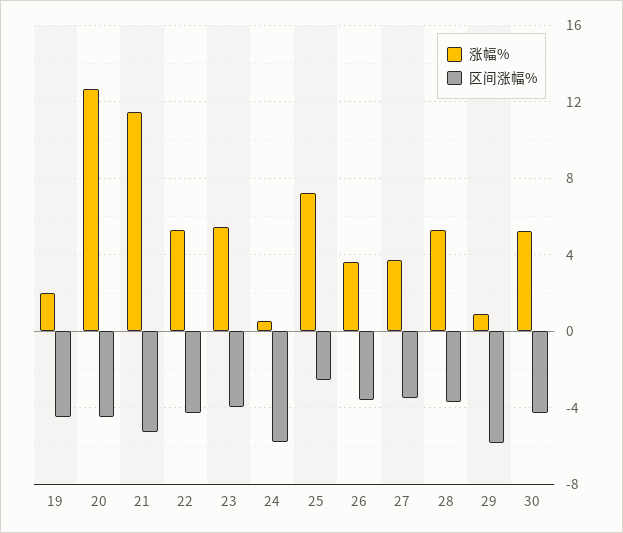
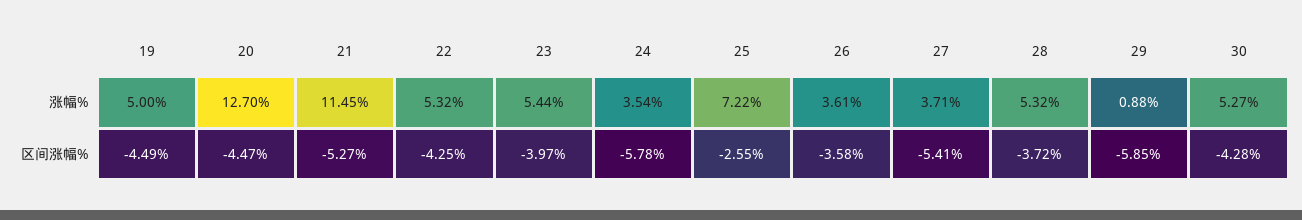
涨幅%, 19: 2 -> 5
涨幅%, 24: 0.5 -> 3.54
区间涨幅%, 27: -3.5 -> -5.41

